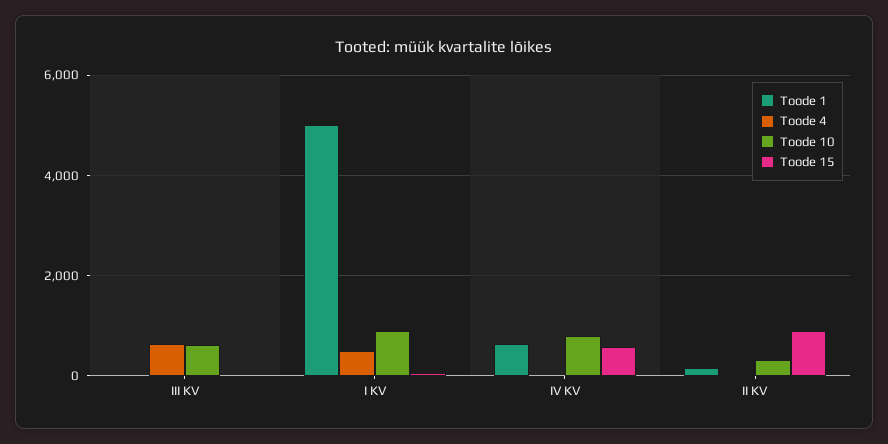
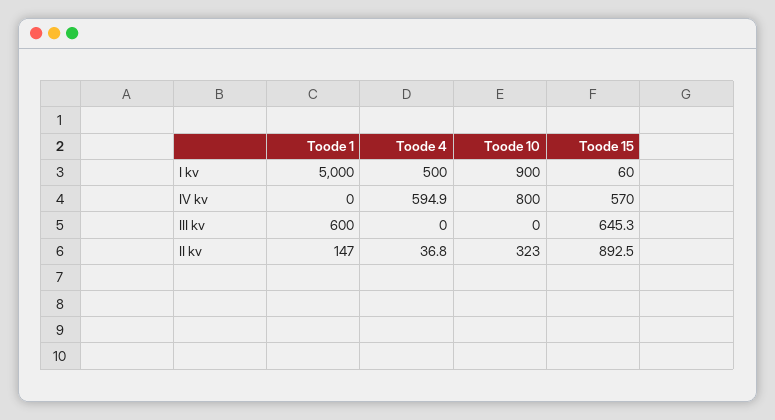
Toode 1, III KV: 0 -> 600
Toode 4, III KV: 600 -> 0
Toode 10, III KV: 600 -> 0
Toode 15, III KV: 0 -> 645.3
Toode 1, IV KV: 600 -> 0
Toode 4, IV KV: 0 -> 594.9

